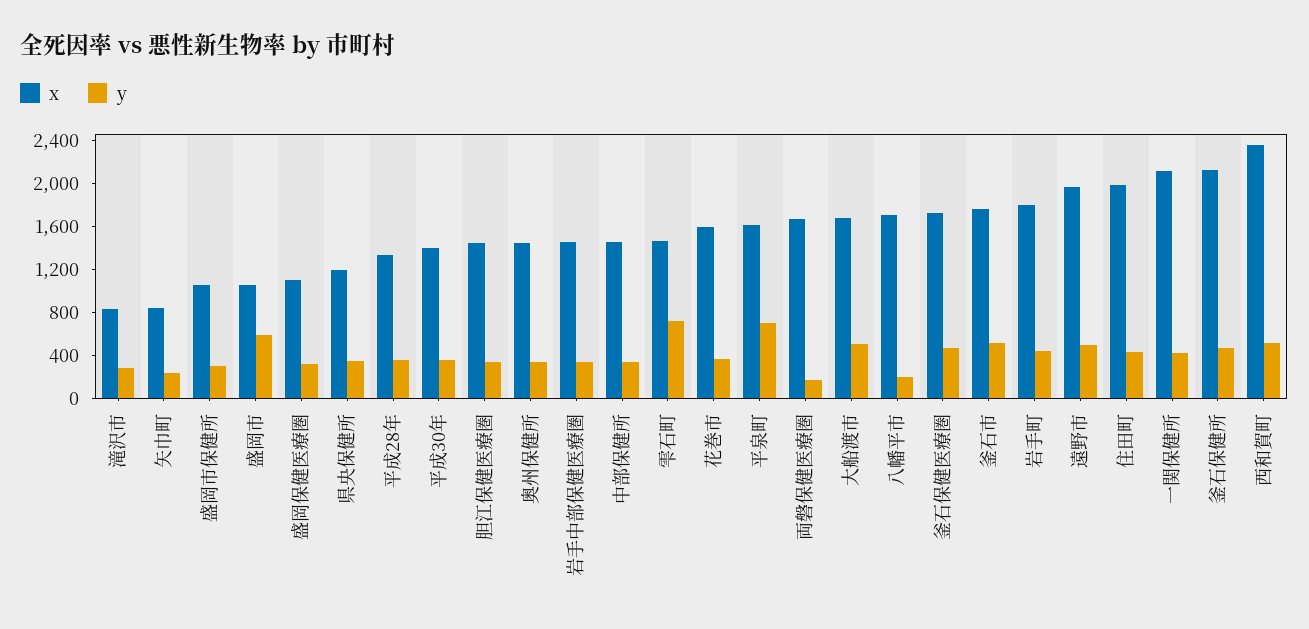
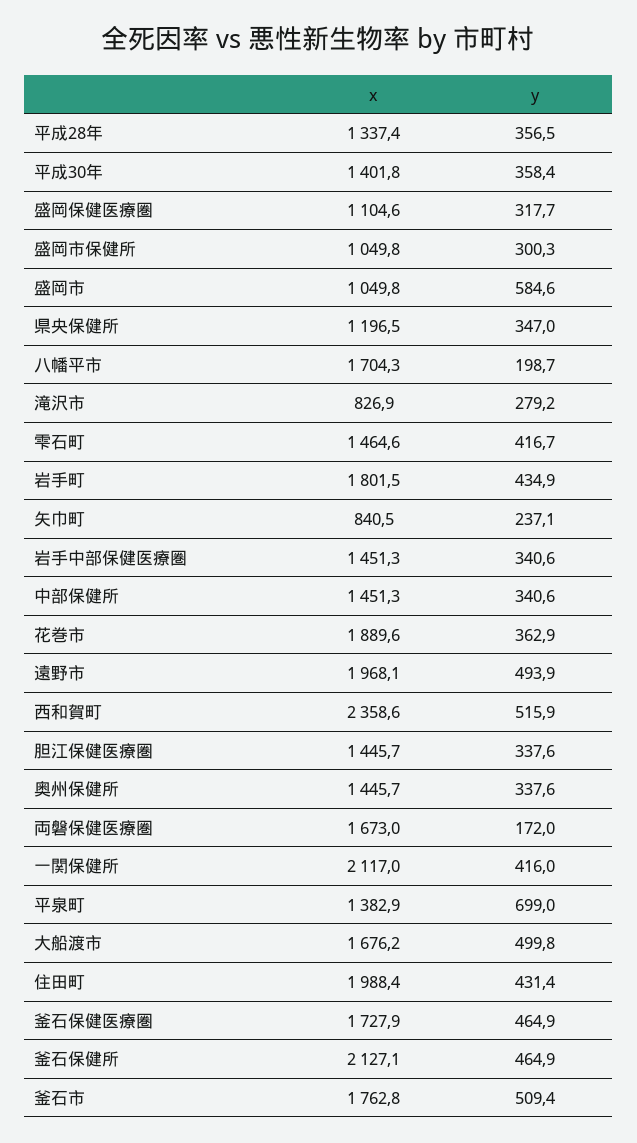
y, 雫石町: 700 -> 416.7
x, 花巻市: 1600 -> 1889.6
x, 平泉町: 1600 -> 1382.9

